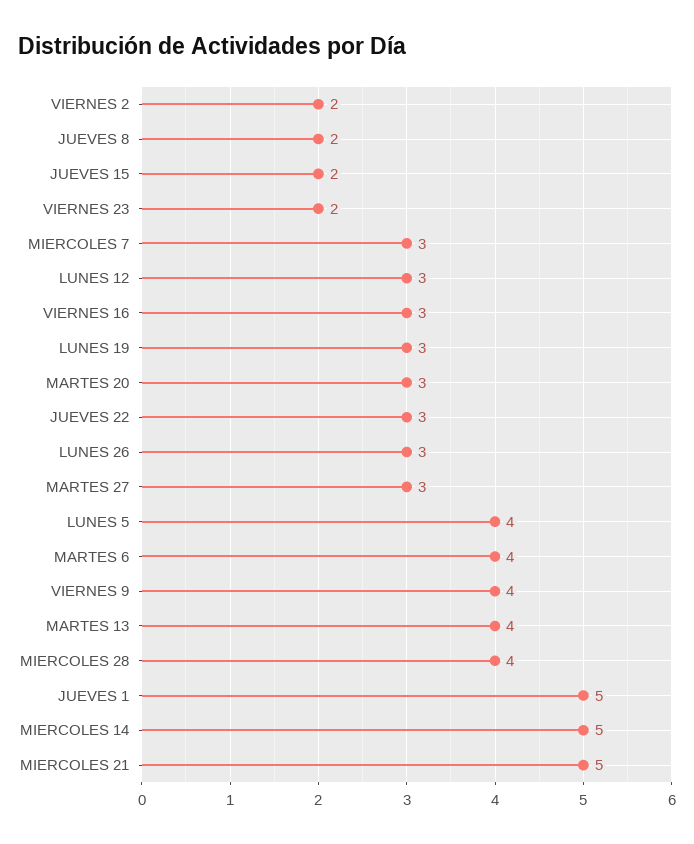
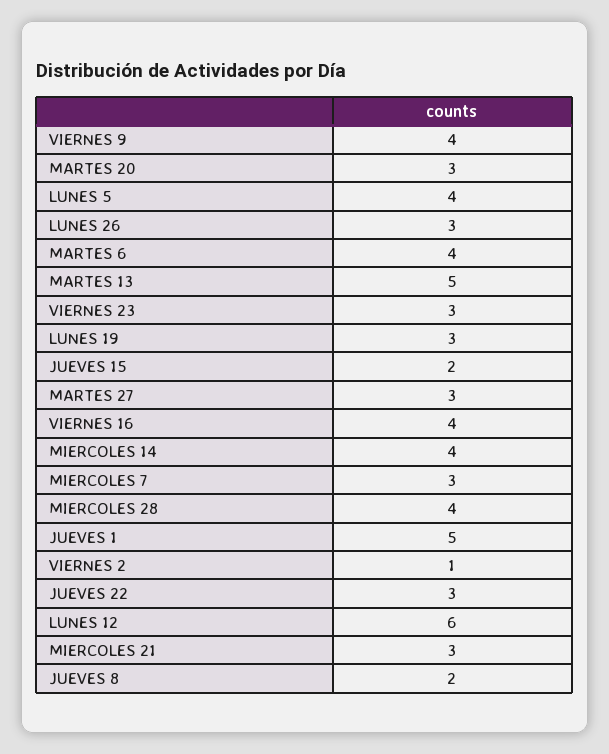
VIERNES 2: 2 -> 1
VIERNES 23: 2 -> 3
LUNES 12: 3 -> 6
VIERNES 16: 3 -> 4
MARTES 13: 4 -> 5
MIERCOLES 14: 5 -> 4
MIERCOLES 21: 5 -> 3

